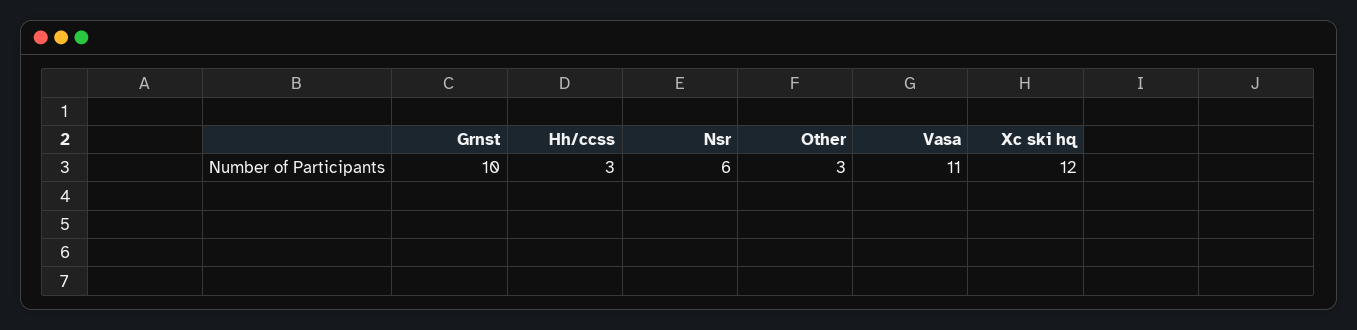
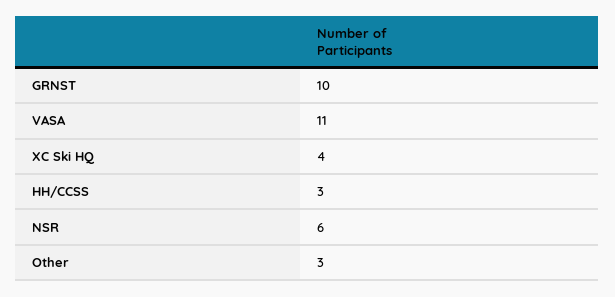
Xc ski hq: 12 -> 4

